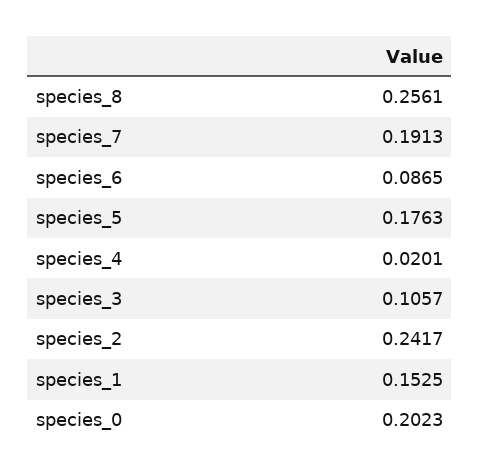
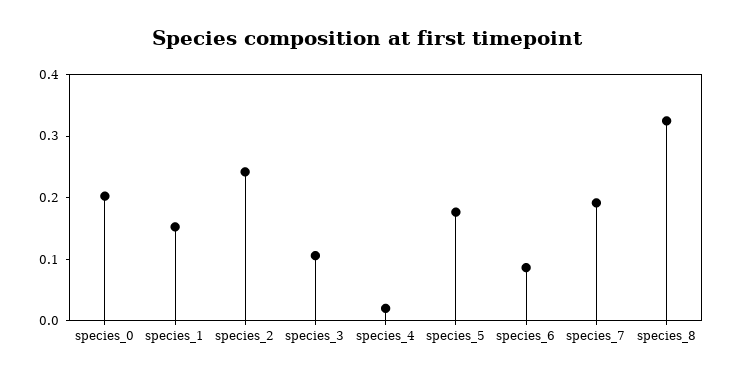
species_8: 0.2561 -> 0.32

